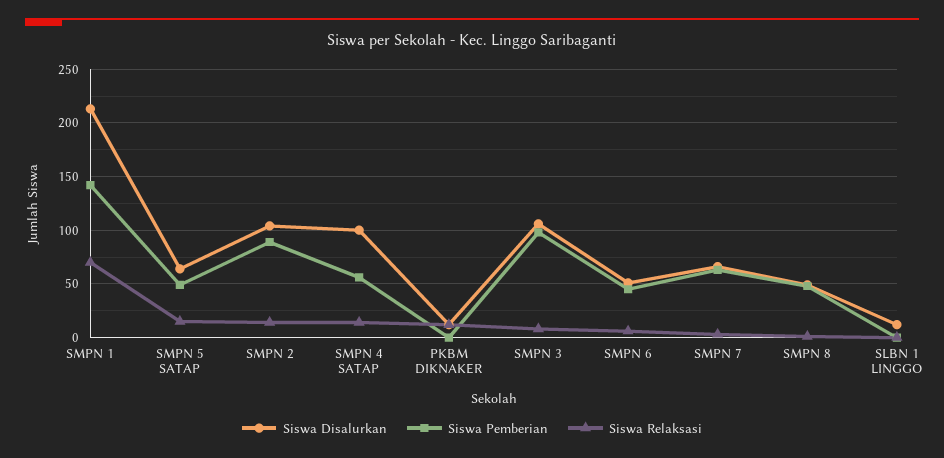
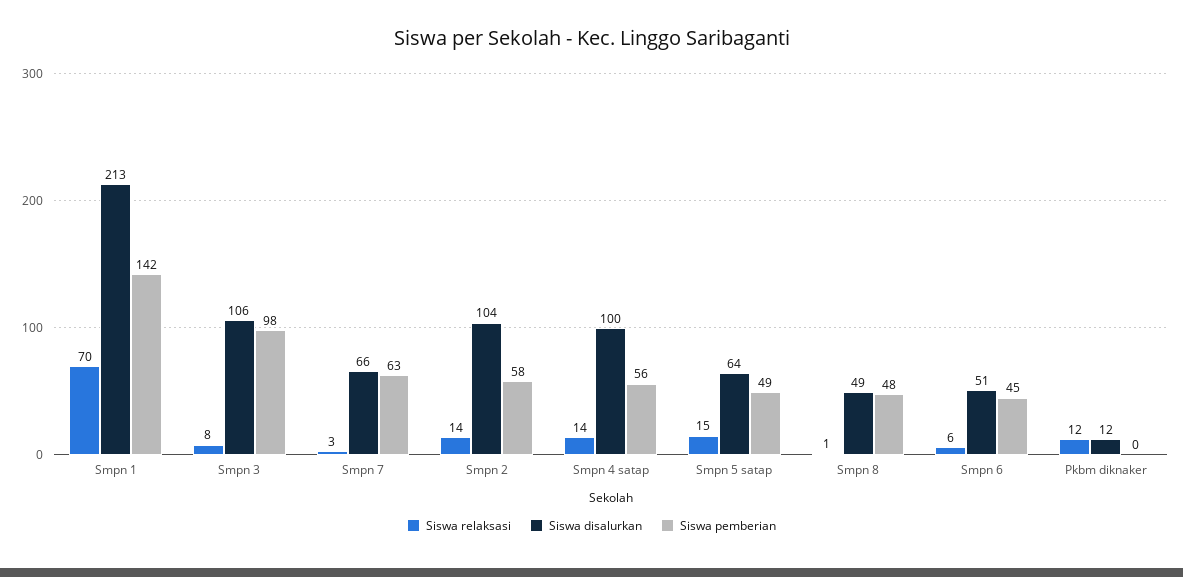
Siswa Pemberian, SMPN 2: 90 -> 58
Siswa Disalurkan, SLBN 1 LINGGO: 10 -> none
Siswa Pemberian, SLBN 1 LINGGO: 0 -> none
Siswa Relaksasi, SLBN 1 LINGGO: 0 -> none

